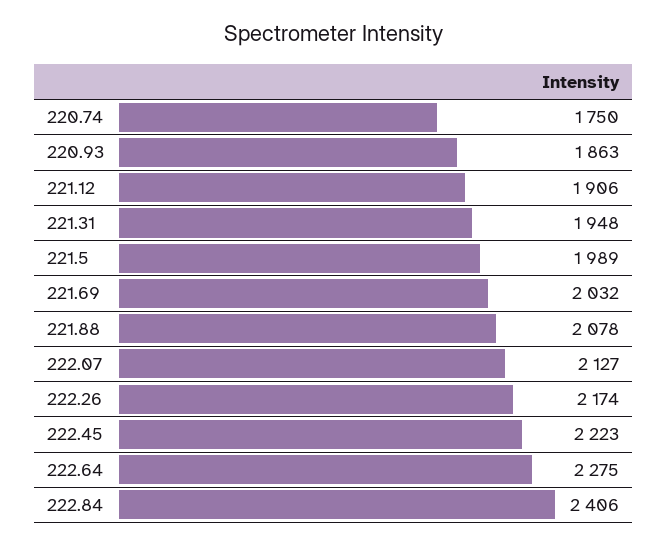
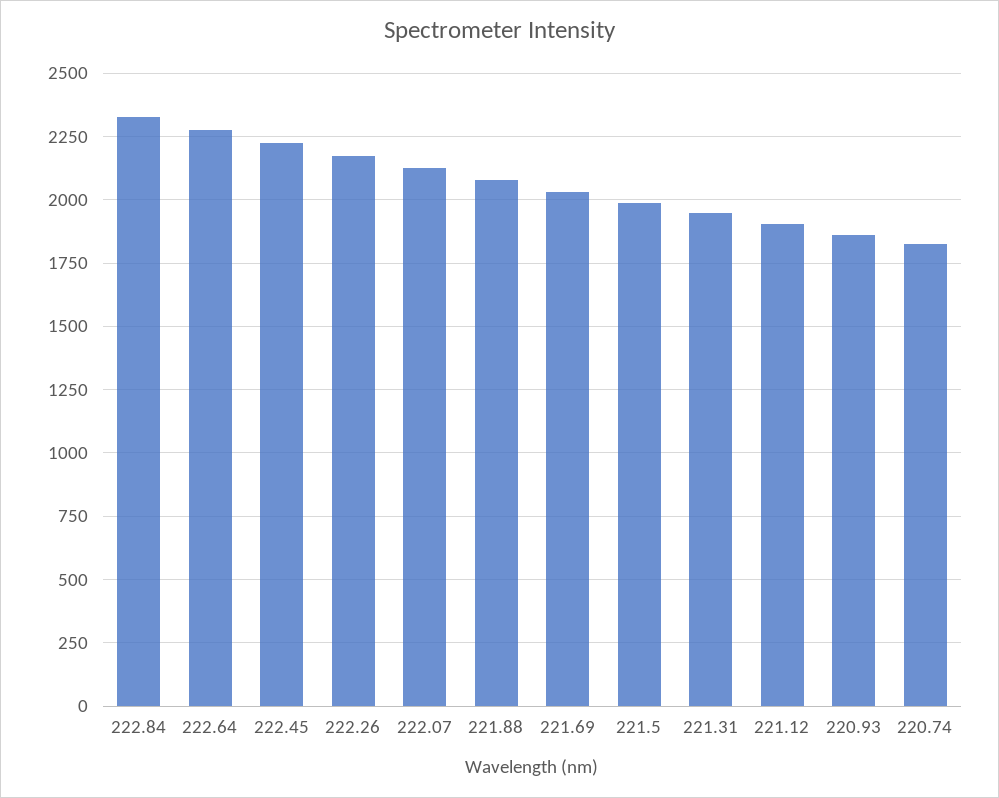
220.74: 1750 -> 1825
222.84: 2406 -> 2325

